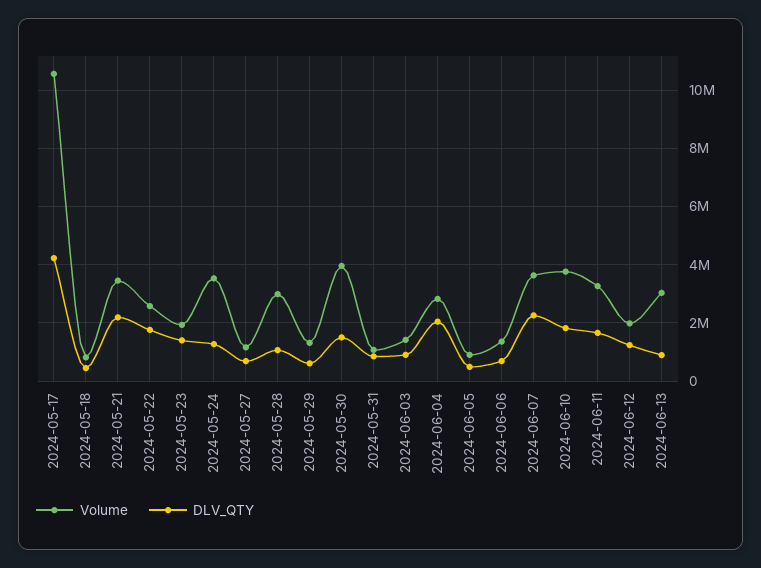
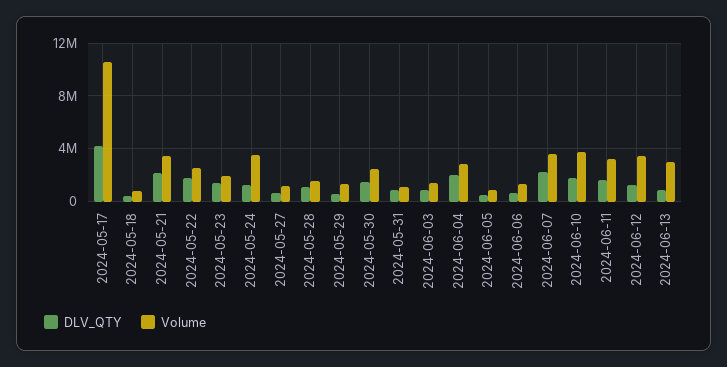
Volume, 2024-05-28: 3000000 -> 1500000
Volume, 2024-05-30: 4000000 -> 2500000
Volume, 2024-06-12: 2000000 -> 3500000

